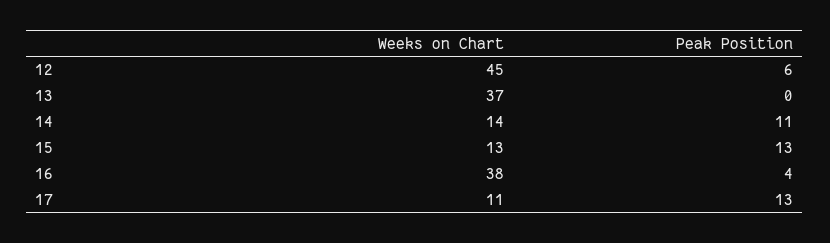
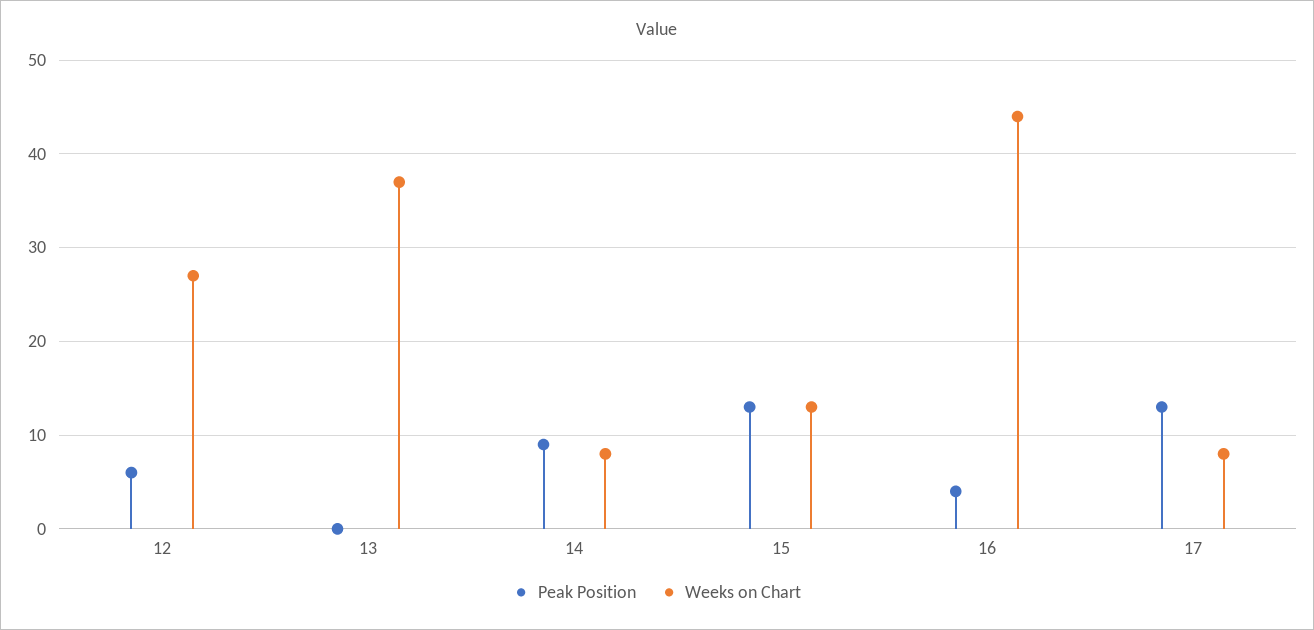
Weeks on Chart, 12: 45 -> 27
Weeks on Chart, 14: 14 -> 8
Peak Position, 14: 11 -> 9
Weeks on Chart, 16: 38 -> 44
Weeks on Chart, 17: 11 -> 8

